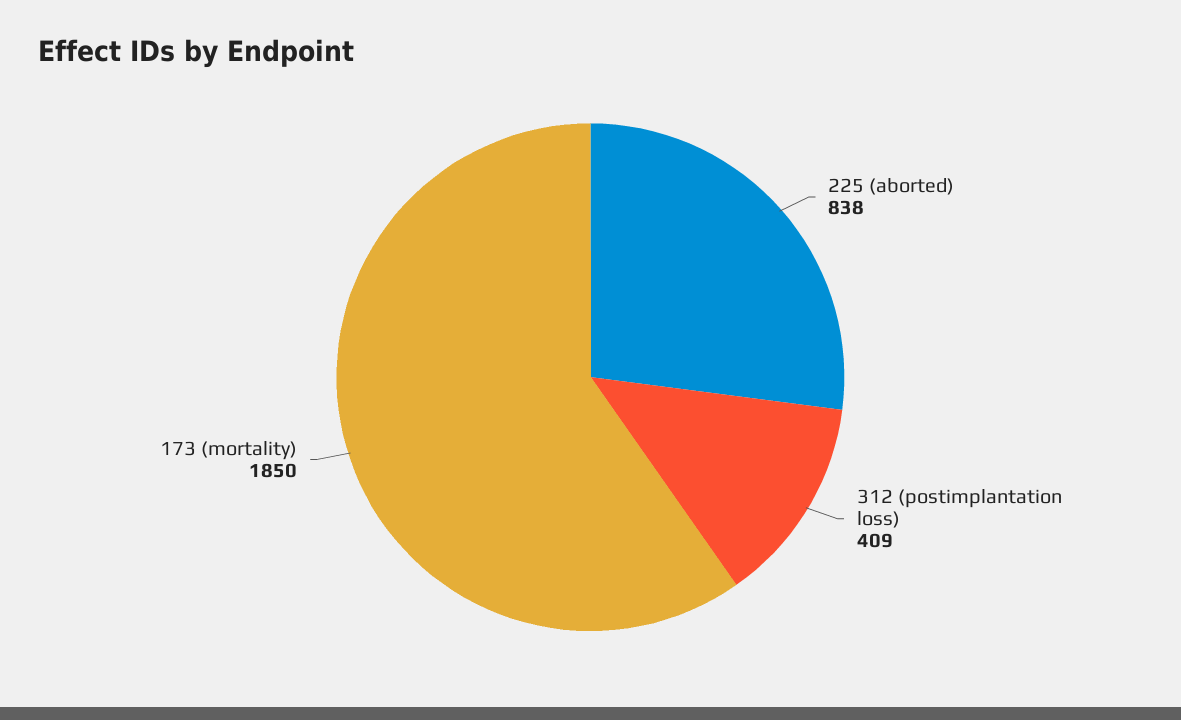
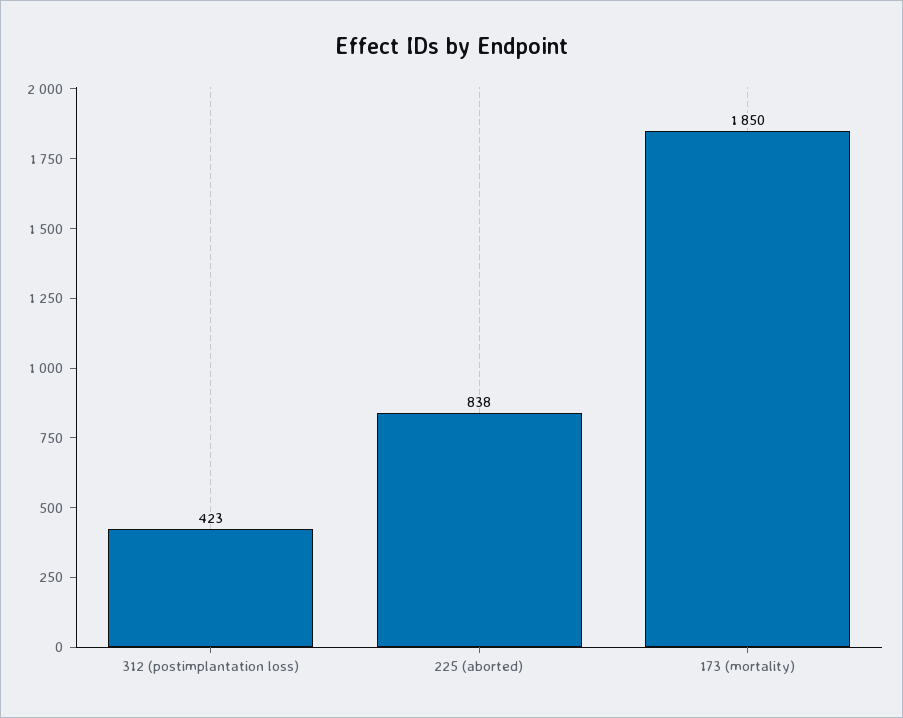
312 (postimplantation loss): 409 -> 423

